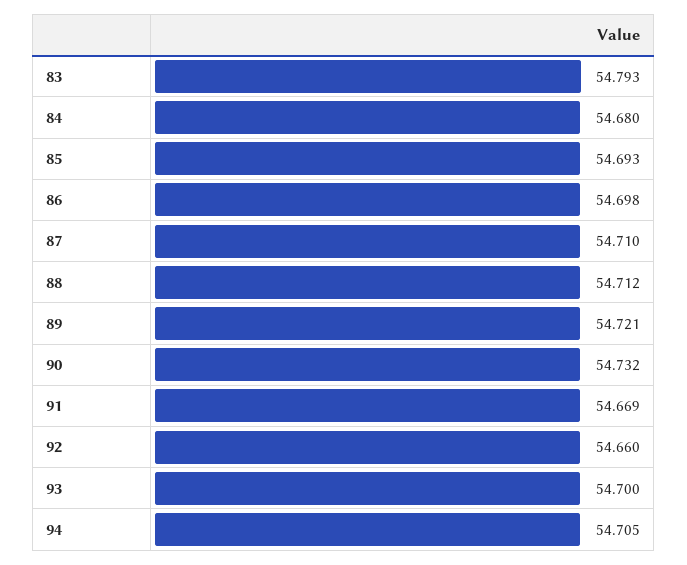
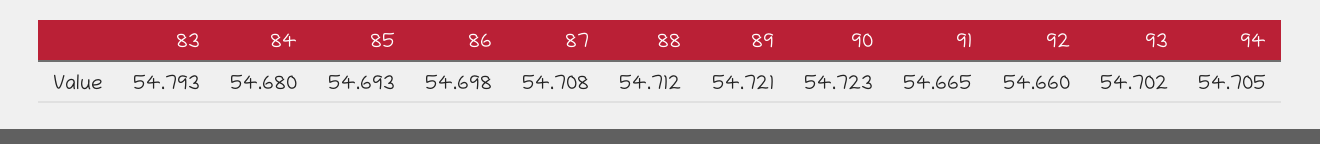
87: 54.71 -> 54.708
90: 54.732 -> 54.723
91: 54.669 -> 54.665
93: 54.7 -> 54.702

